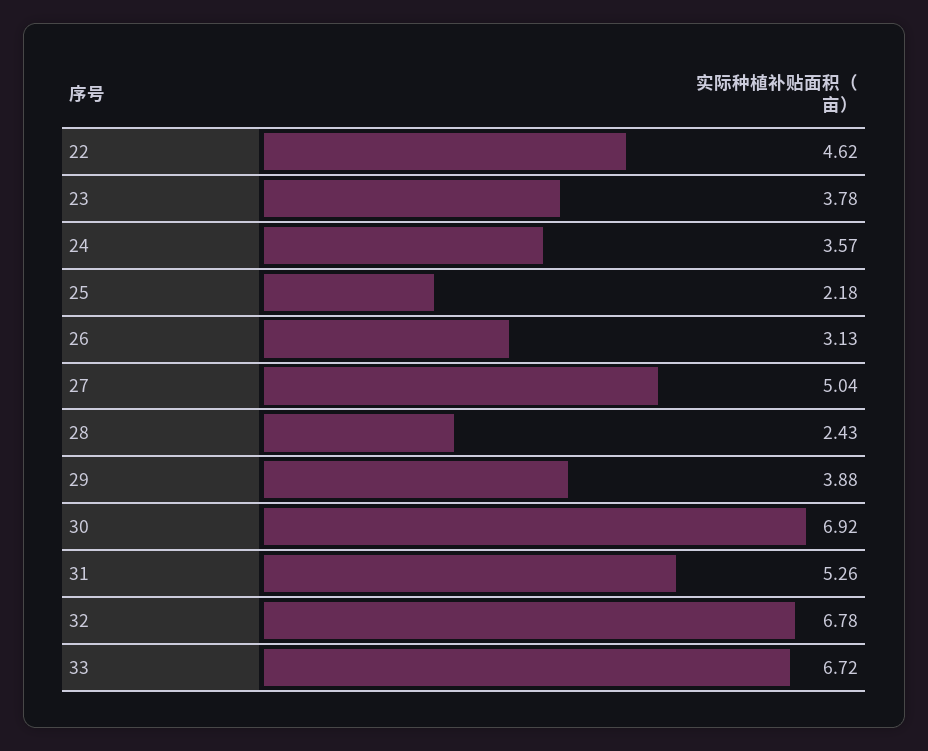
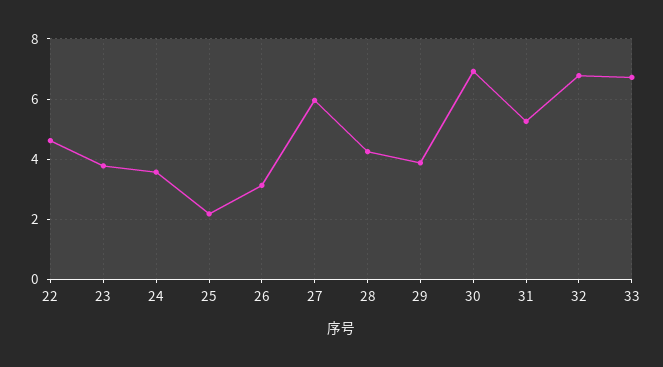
27: 5.04 -> 6
28: 2.43 -> 4.2

